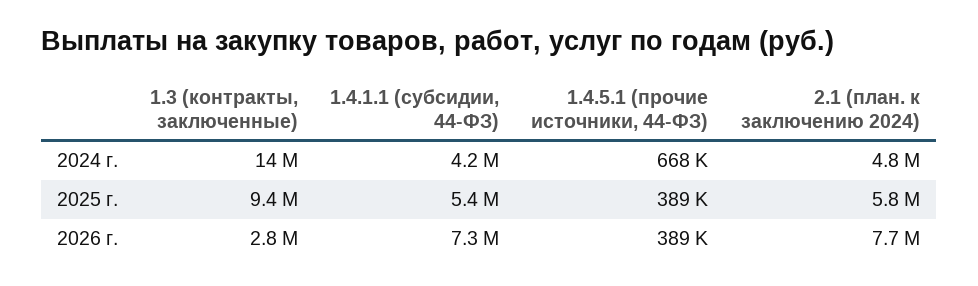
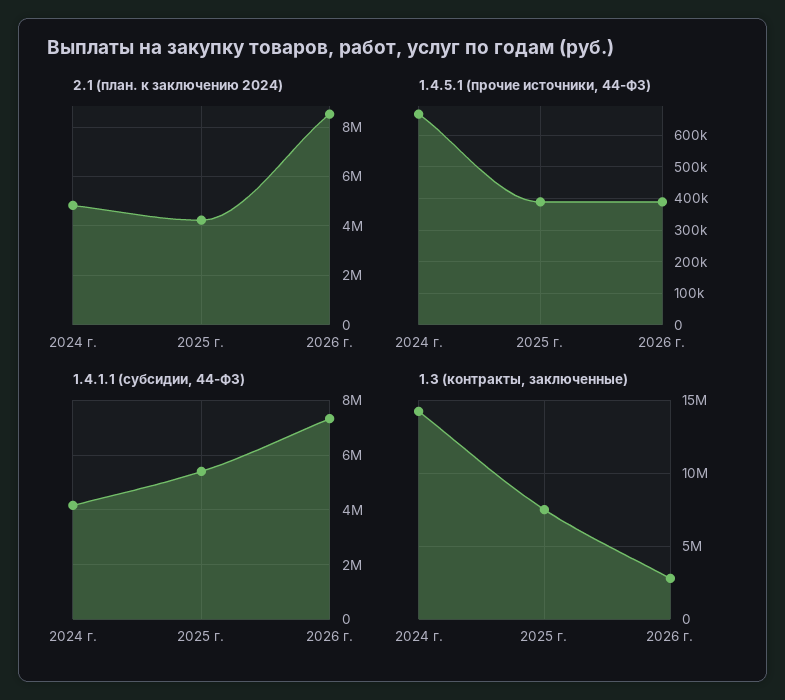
1.3 (контракты, заключенные), 2025 г.: 9400000 -> 7500000
2.1 (план. к заключению 2024), 2025 г.: 5800000 -> 4250000
2.1 (план. к заключению 2024), 2026 г.: 7700000 -> 8500000

